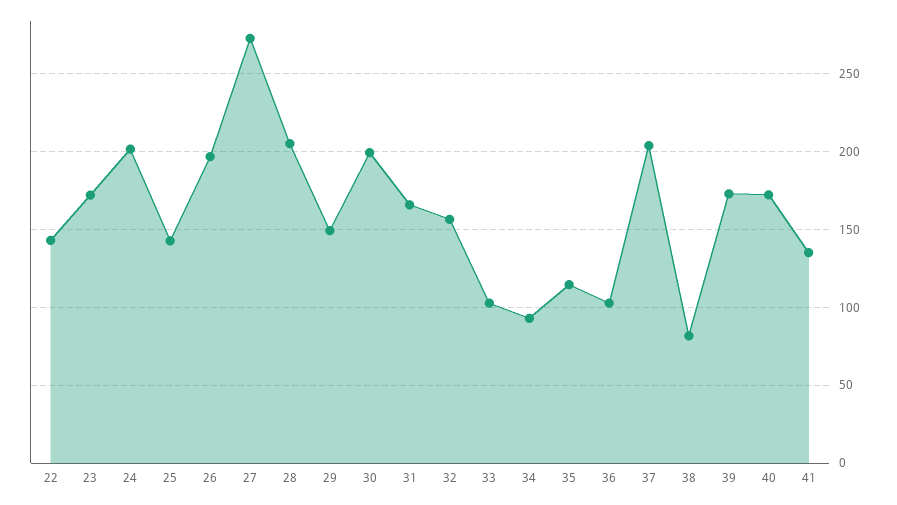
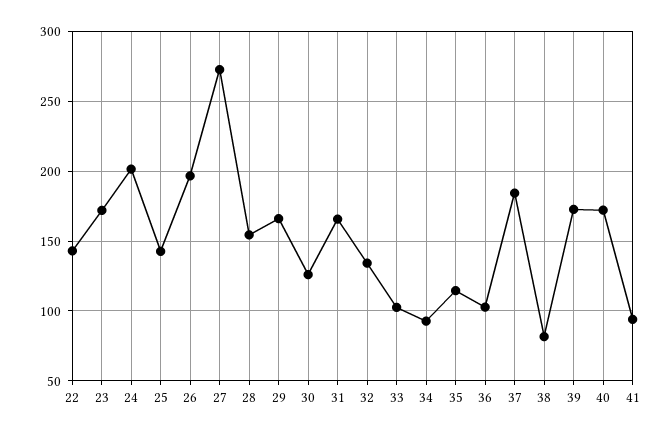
28: 205 -> 155
29: 150 -> 165
30: 200 -> 125
32: 155 -> 135
37: 205 -> 185
41: 135 -> 95

